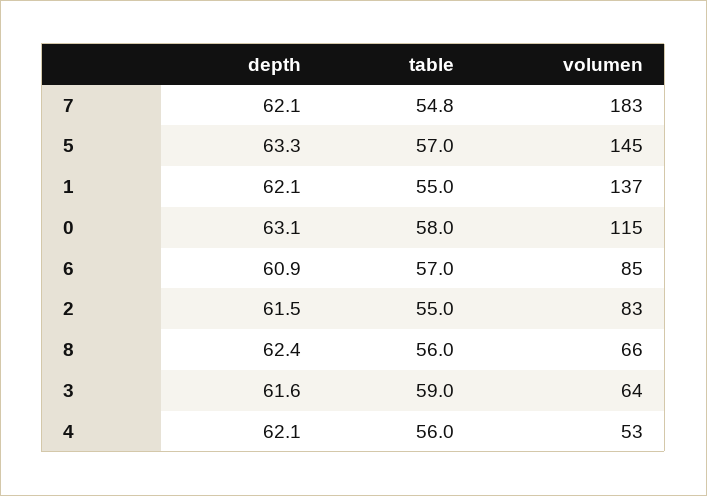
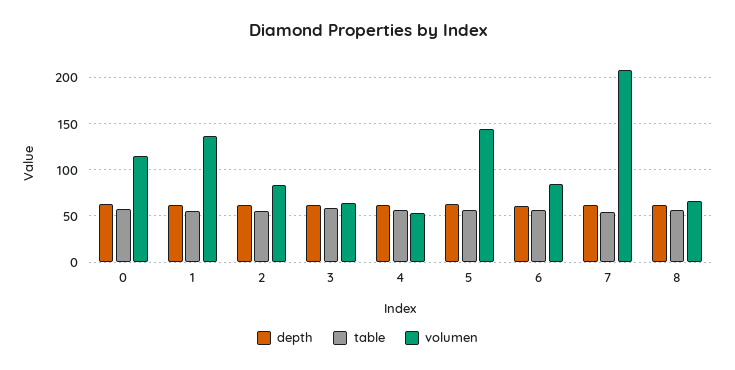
volumen, 7: 183 -> 210

